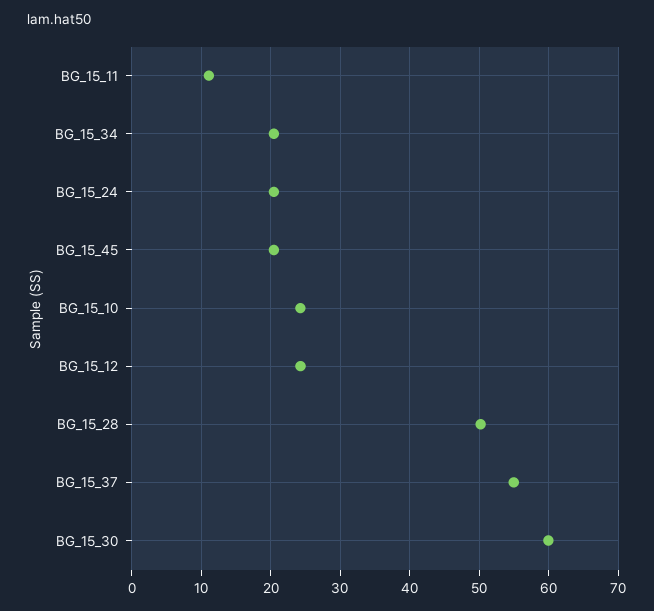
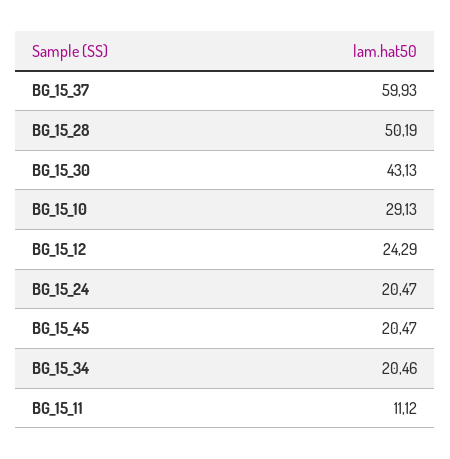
BG_15_10: 24 -> 29.13
BG_15_37: 55 -> 59.93
BG_15_30: 60 -> 43.13

